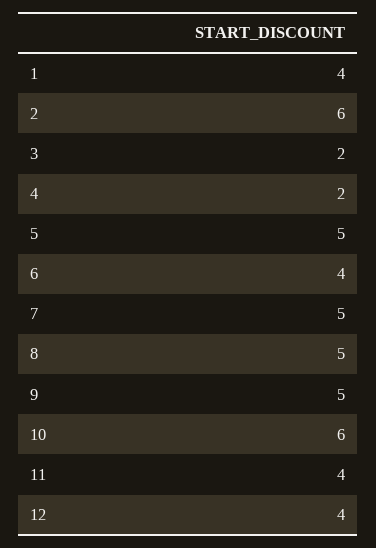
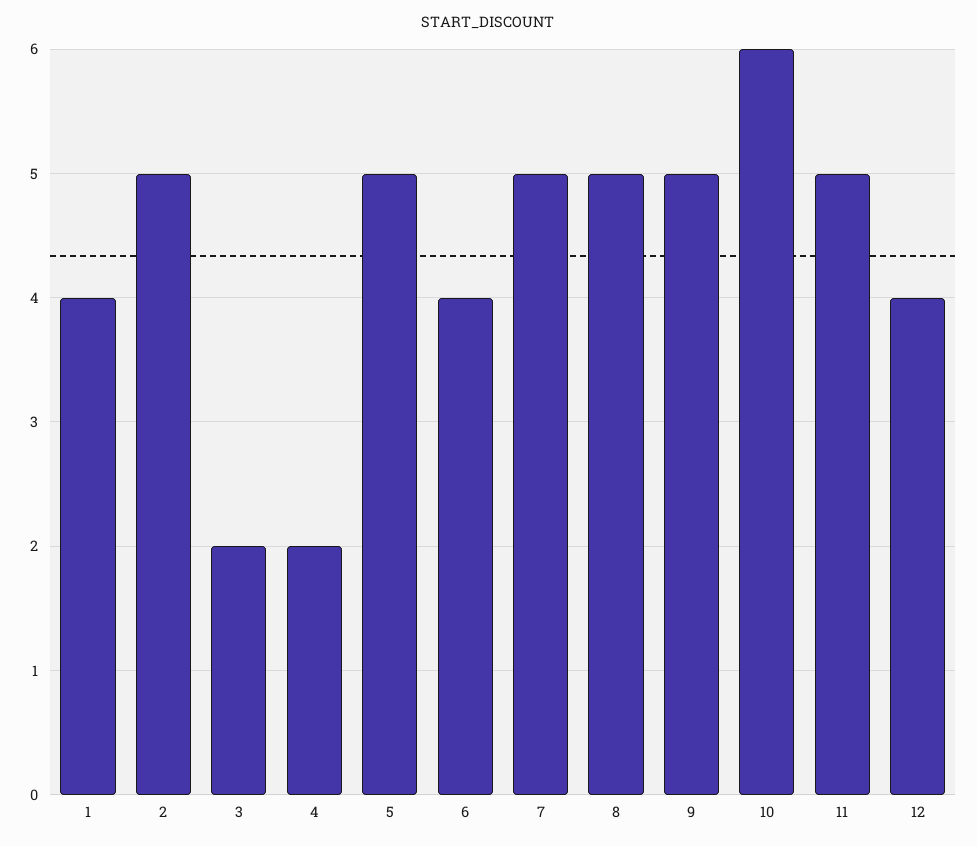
2: 6 -> 5
11: 4 -> 5

